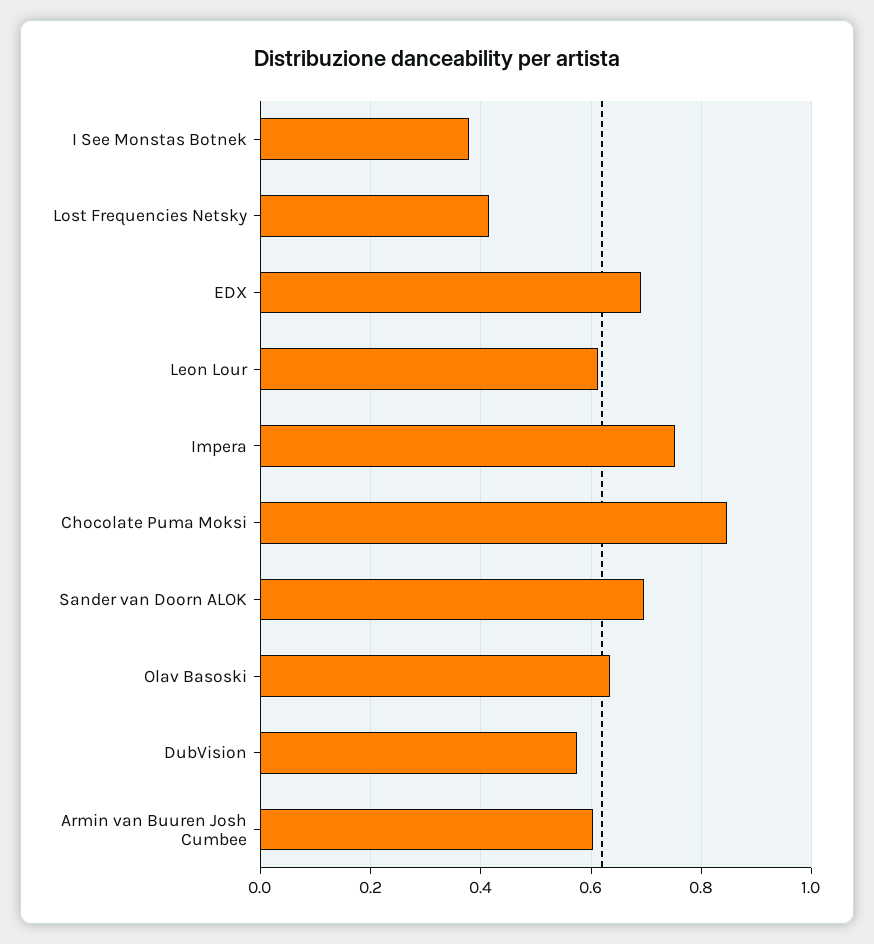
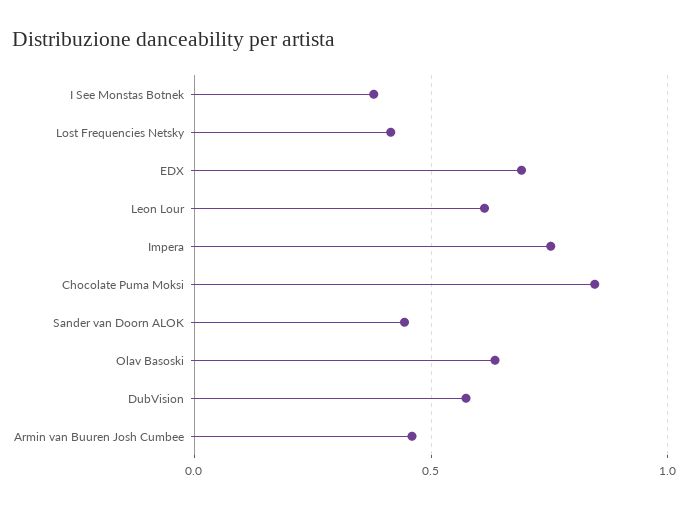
Sander van Doorn ALOK: 0.7 -> 0.45
Armin van Buuren Josh Cumbee: 0.6 -> 0.45

